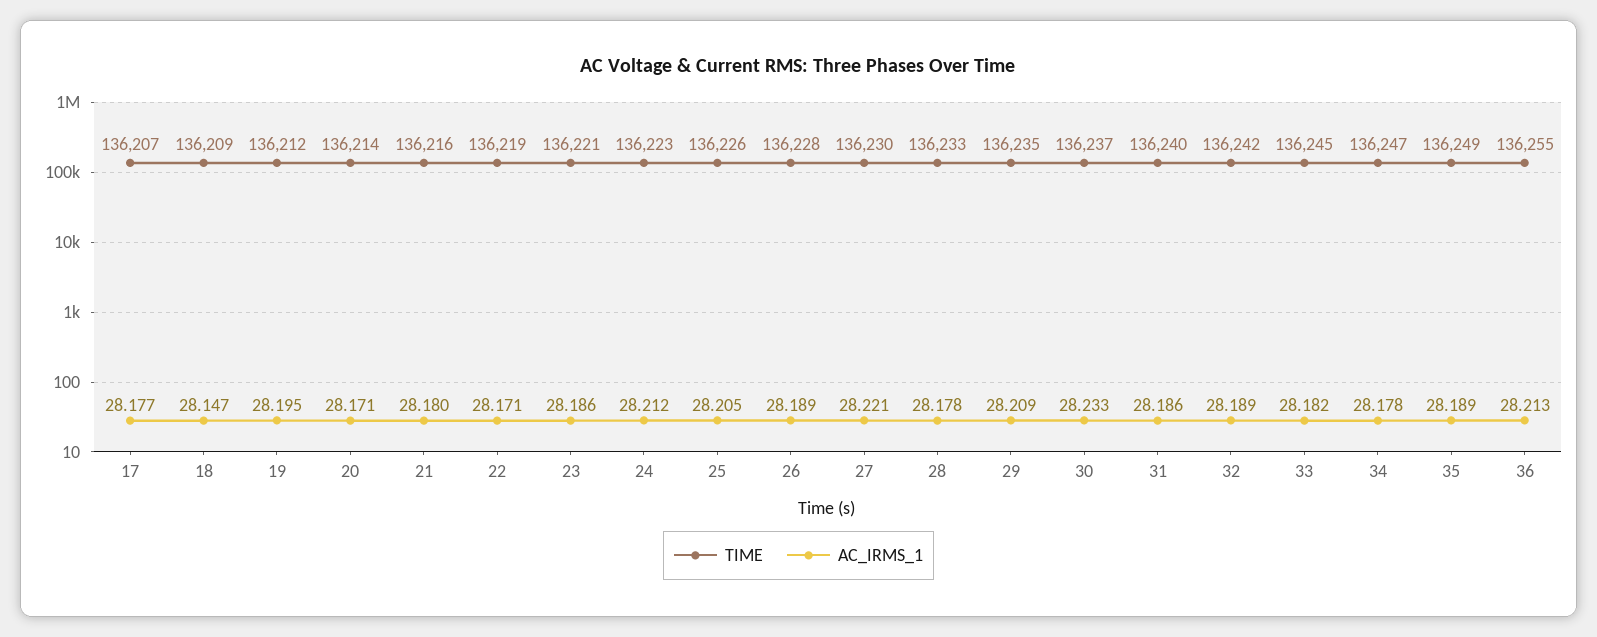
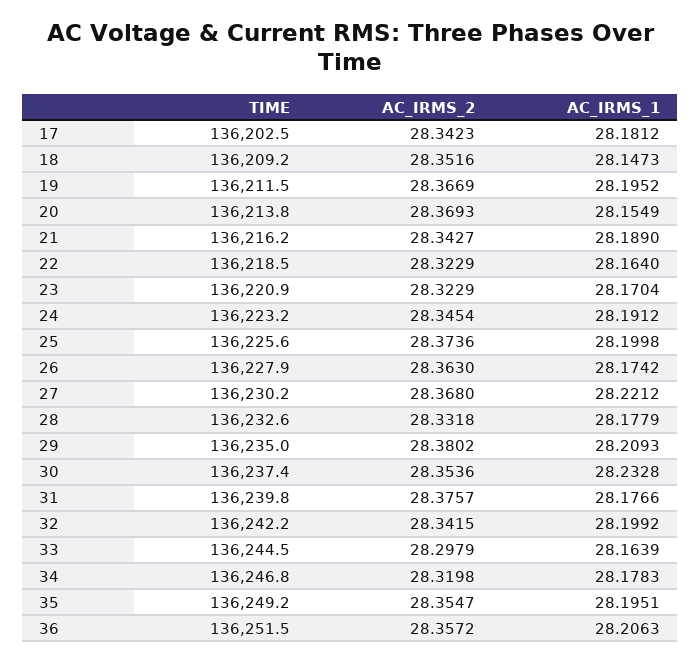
TIME, 17: 136207 -> 136202.5
AC_IRMS_1, 17: 28.177 -> 28.1812
AC_IRMS_1, 20: 28.171 -> 28.1549
AC_IRMS_1, 21: 28.18 -> 28.189
AC_IRMS_1, 22: 28.171 -> 28.164
AC_IRMS_1, 23: 28.186 -> 28.1704
AC_IRMS_1, 24: 28.212 -> 28.1912
AC_IRMS_1, 25: 28.205 -> 28.1998
AC_IRMS_1, 26: 28.189 -> 28.1742
AC_IRMS_1, 31: 28.186 -> 28.1766
AC_IRMS_1, 32: 28.189 -> 28.1992
AC_IRMS_1, 33: 28.182 -> 28.1639
AC_IRMS_1, 35: 28.189 -> 28.1951
TIME, 36: 136255 -> 136251.5
AC_IRMS_1, 36: 28.213 -> 28.2063
AC_IRMS_2, 17: none -> 28.3423
AC_IRMS_2, 18: none -> 28.3516
AC_IRMS_2, 19: none -> 28.3669
AC_IRMS_2, 20: none -> 28.3693
AC_IRMS_2, 21: none -> 28.3427
AC_IRMS_2, 22: none -> 28.3229
AC_IRMS_2, 23: none -> 28.3229
AC_IRMS_2, 24: none -> 28.3454
AC_IRMS_2, 25: none -> 28.3736
AC_IRMS_2, 26: none -> 28.363
AC_IRMS_2, 27: none -> 28.368
AC_IRMS_2, 28: none -> 28.3318
AC_IRMS_2, 29: none -> 28.3802
AC_IRMS_2, 30: none -> 28.3536
AC_IRMS_2, 31: none -> 28.3757
AC_IRMS_2, 32: none -> 28.3415
AC_IRMS_2, 33: none -> 28.2979
AC_IRMS_2, 34: none -> 28.3198
AC_IRMS_2, 35: none -> 28.3547
AC_IRMS_2, 36: none -> 28.3572

